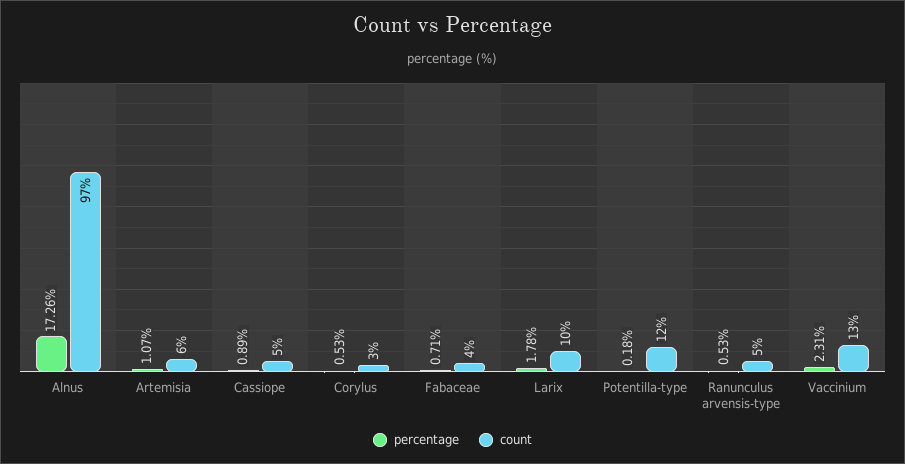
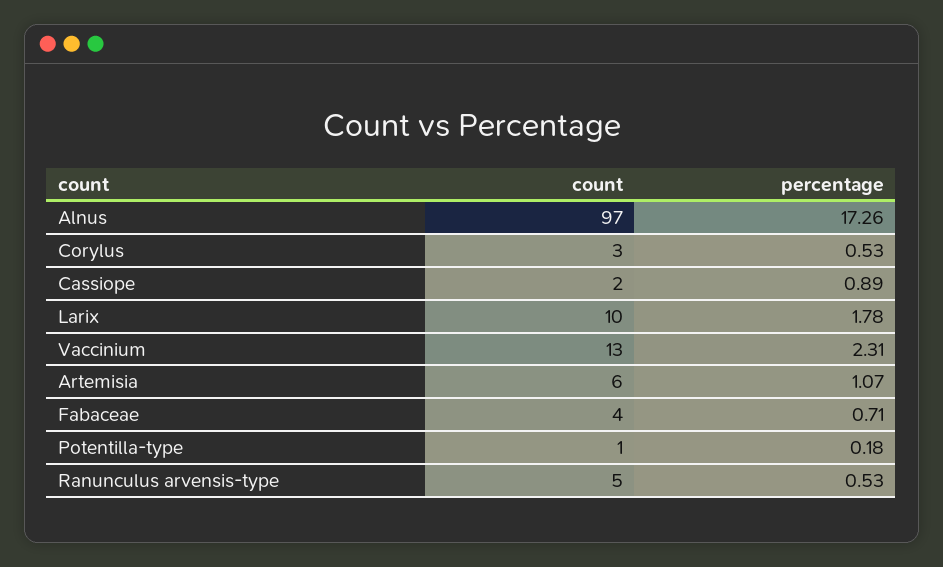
count, Cassiope: 5 -> 2
count, Potentilla-type: 12 -> 1

